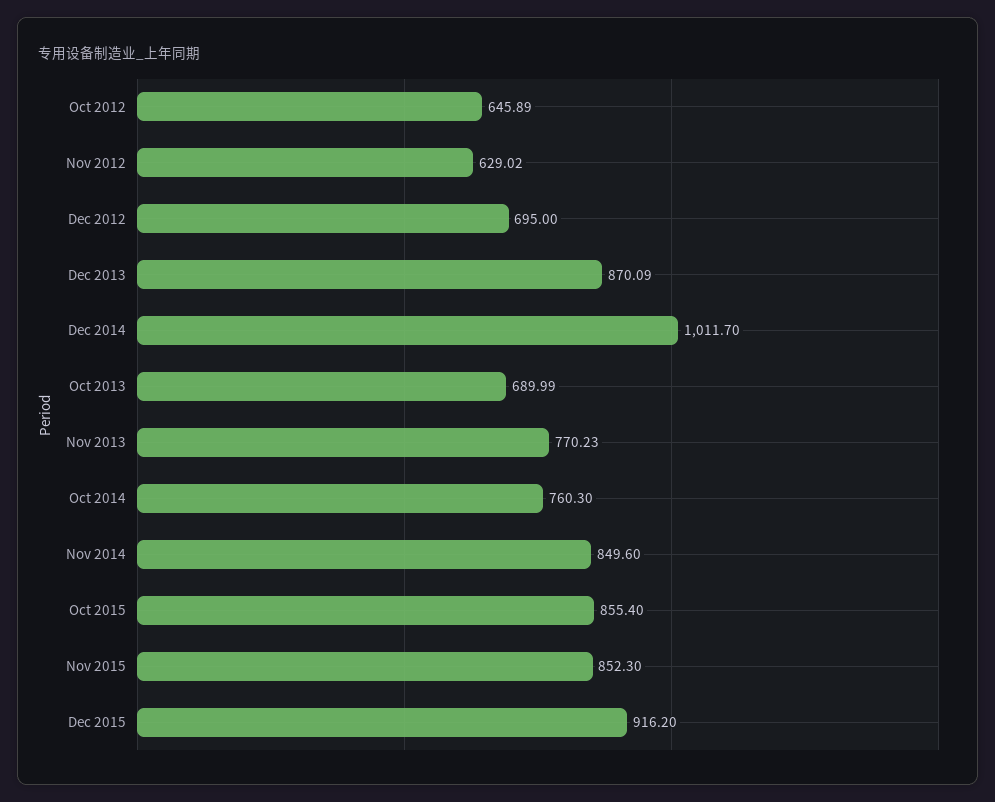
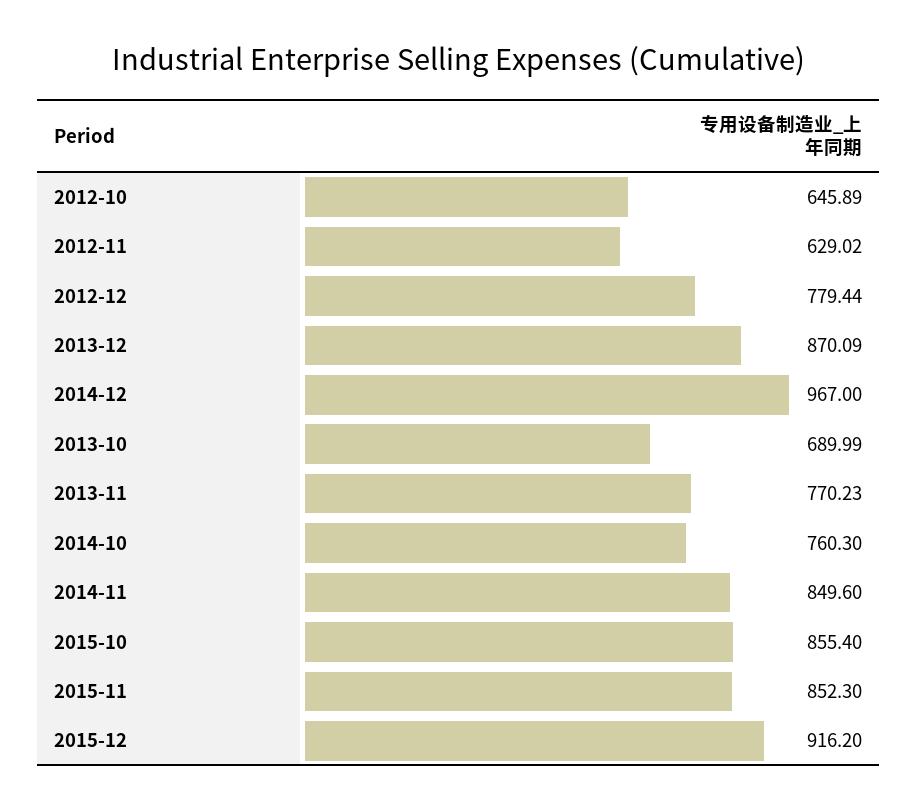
Dec 2012: 695 -> 779.44
Dec 2014: 1011.7 -> 967

